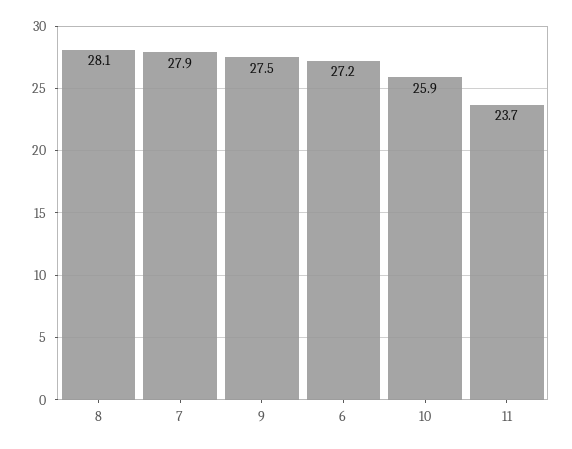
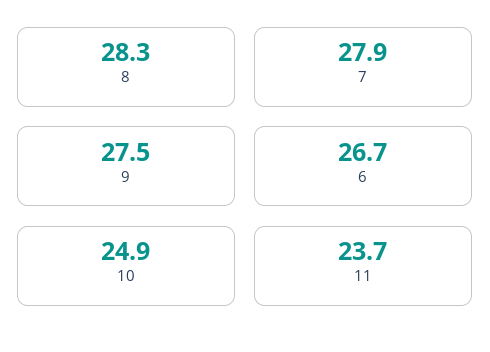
8: 28.1 -> 28.3
6: 27.2 -> 26.7
10: 25.9 -> 24.9

